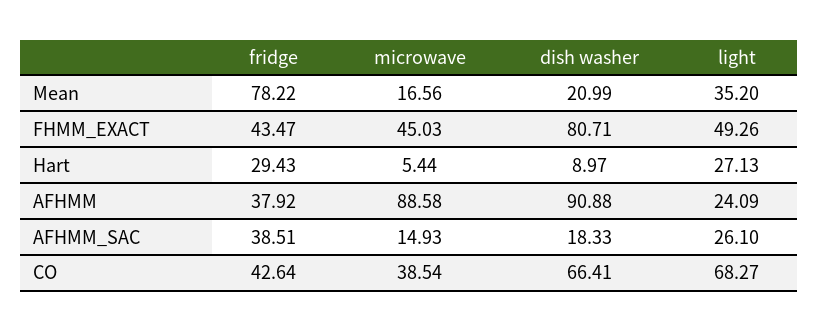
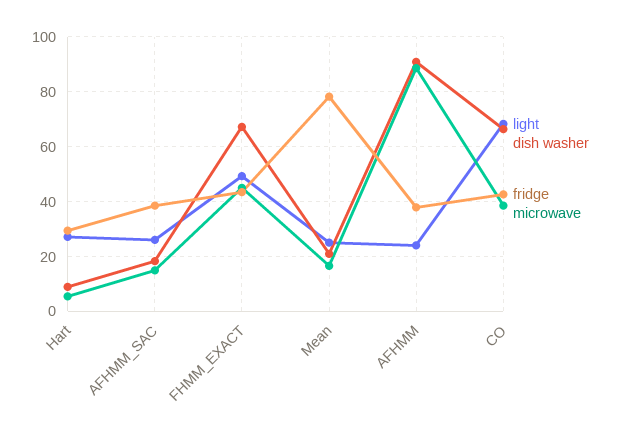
light, Mean: 35.2 -> 25
dish washer, FHMM_EXACT: 80.71 -> 67.5

